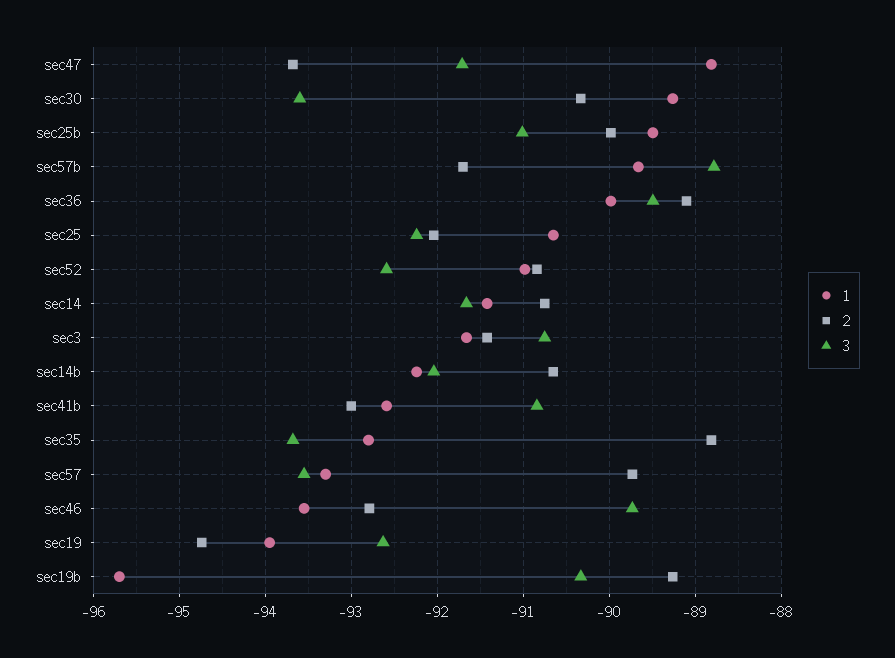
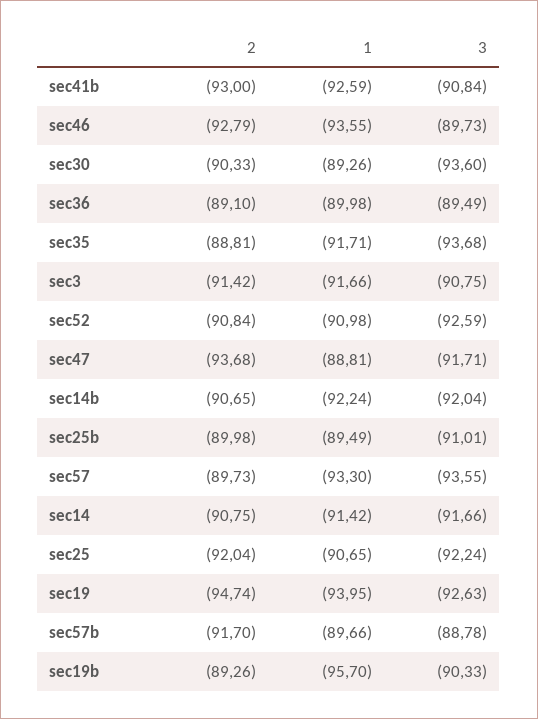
1, sec35: -92.8 -> -91.71

